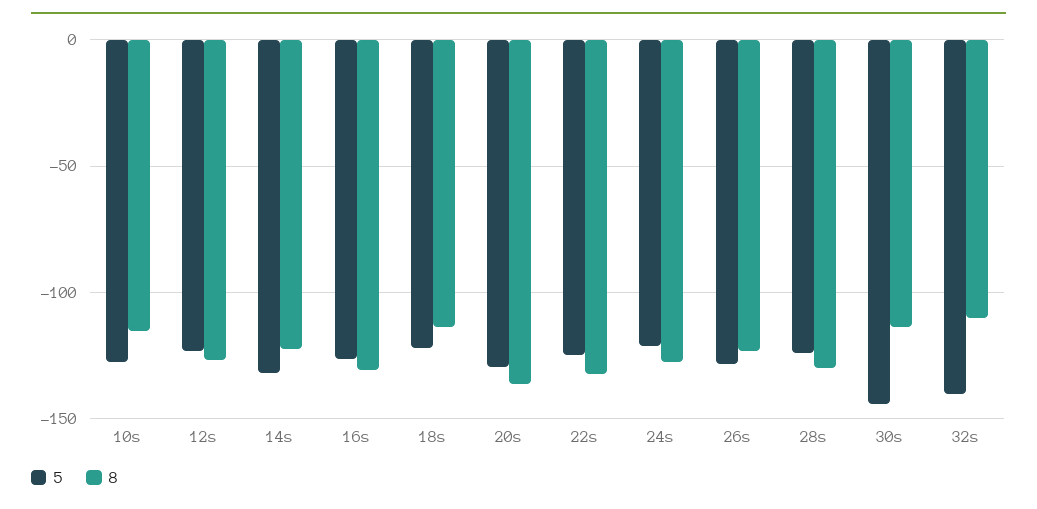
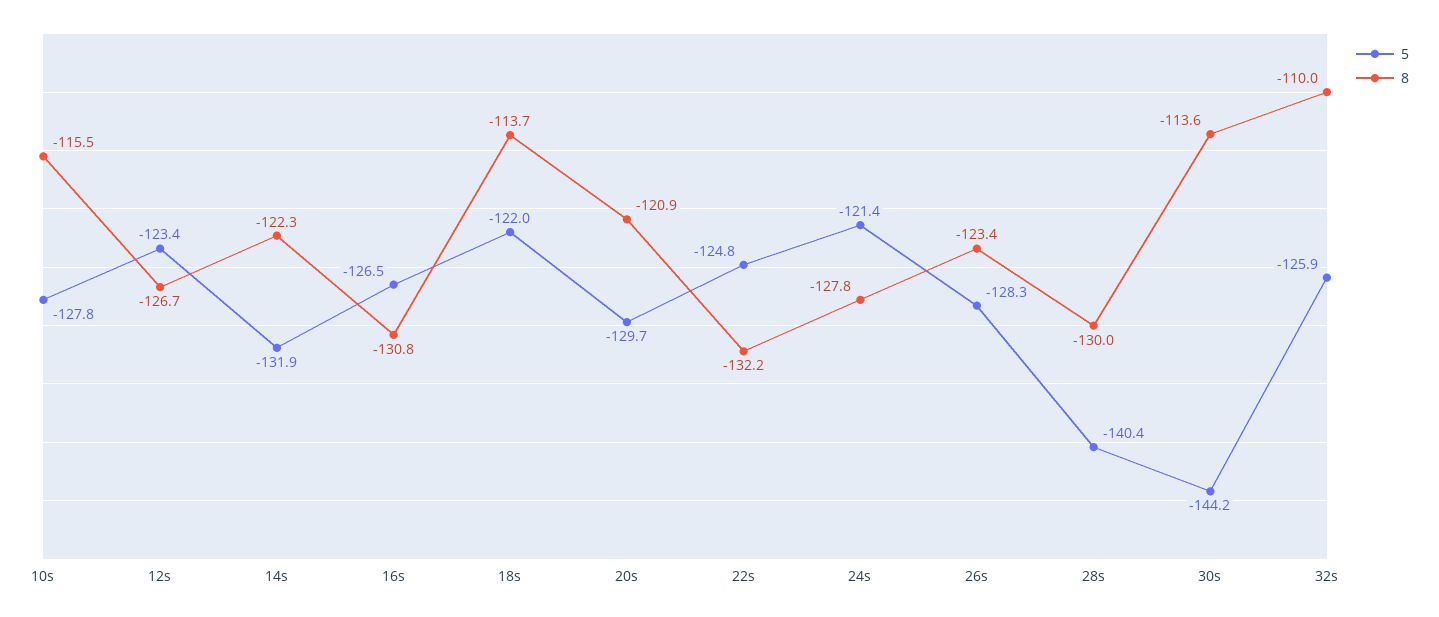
8, 20s: -135 -> -120.9
5, 28s: -125 -> -140.4
5, 32s: -140 -> -125.9

